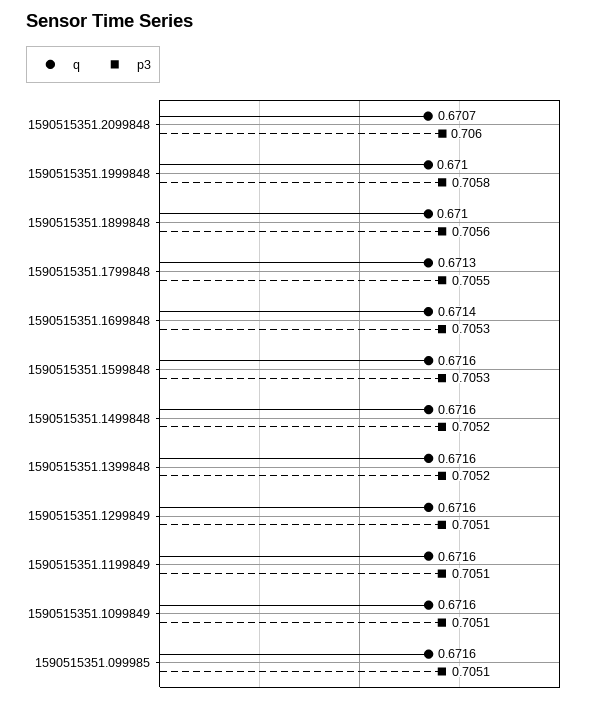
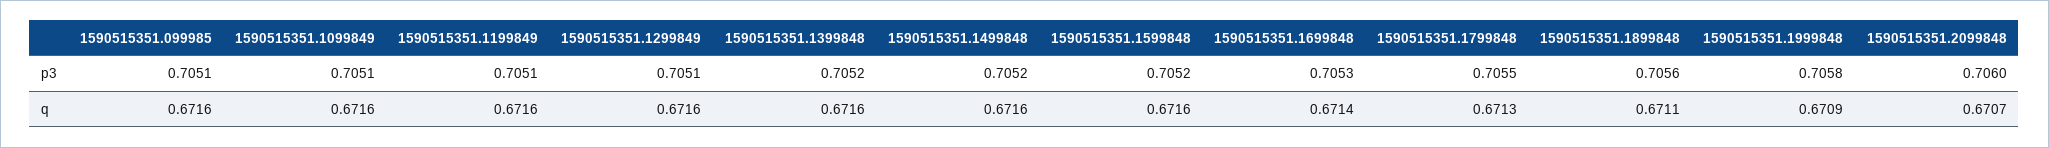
q, 1590515351.1999848: 0.671 -> 0.6709
q, 1590515351.1899848: 0.671 -> 0.6711
p3, 1590515351.1599848: 0.7053 -> 0.7052

